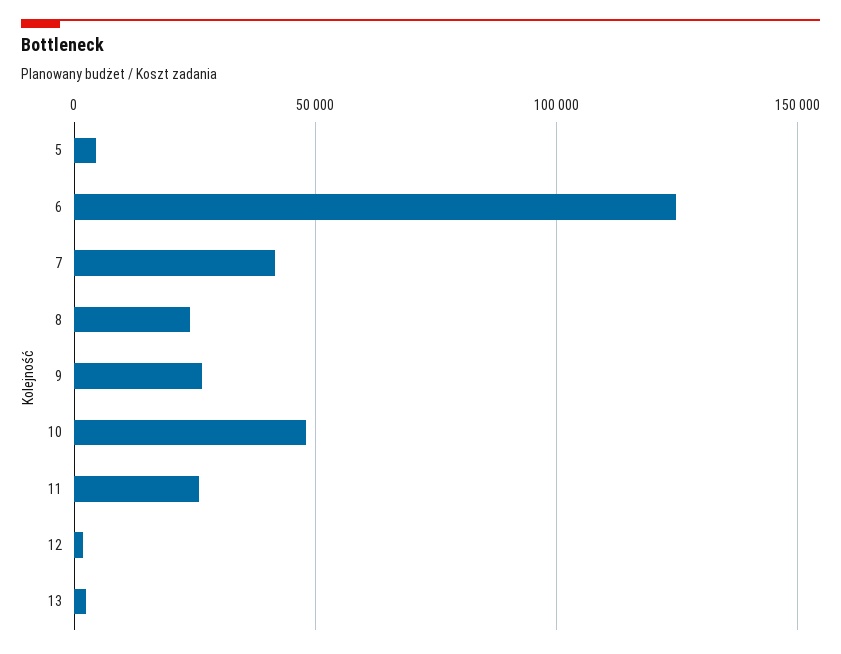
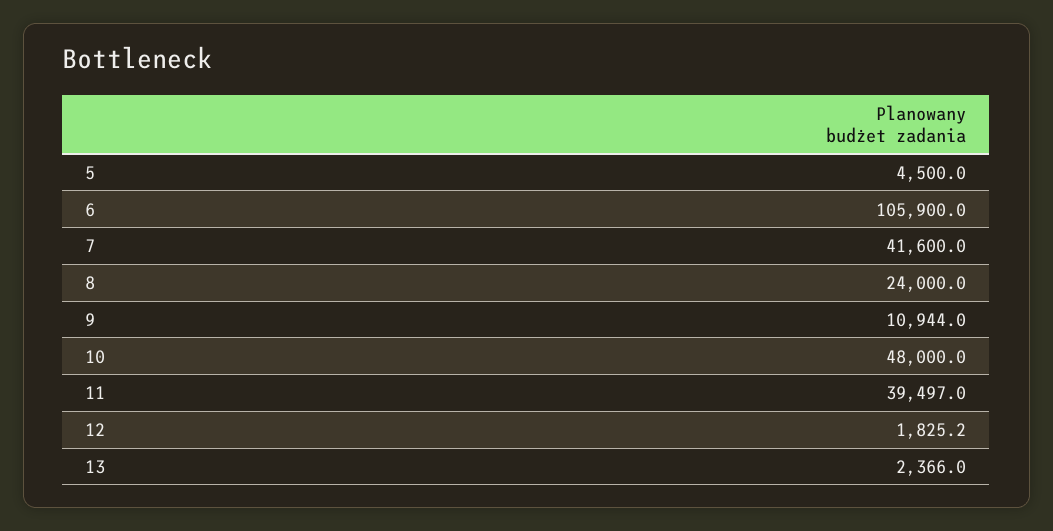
6: 125000 -> 105900
9: 25000 -> 10944
11: 25000 -> 39497

